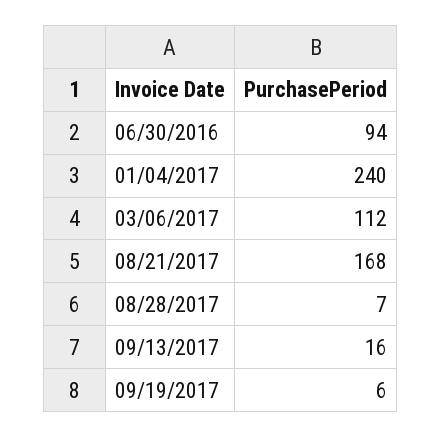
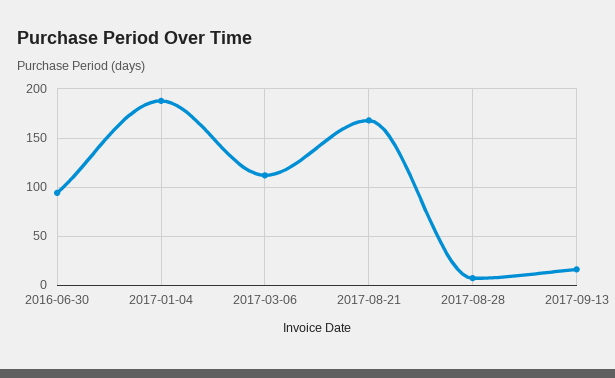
01/04/2017: 240 -> 190
09/19/2017: 6 -> none

